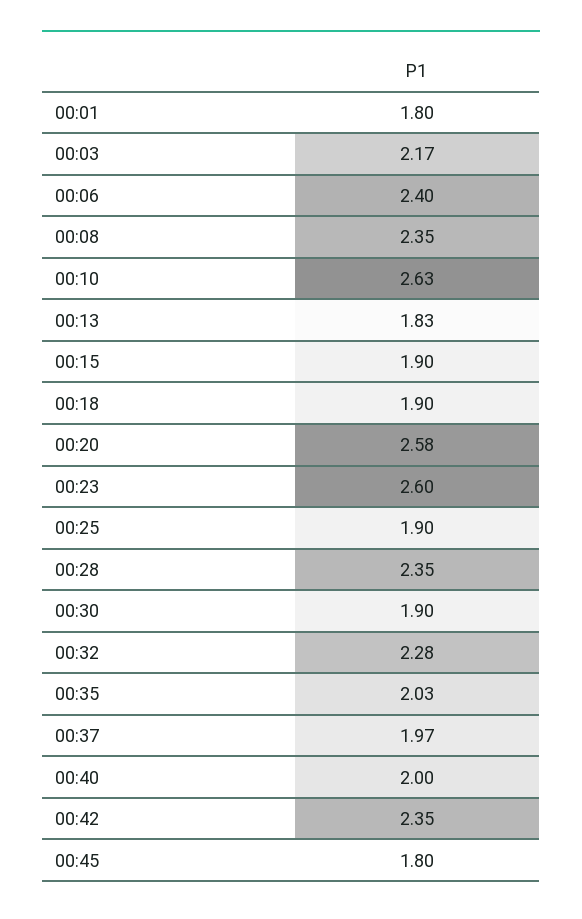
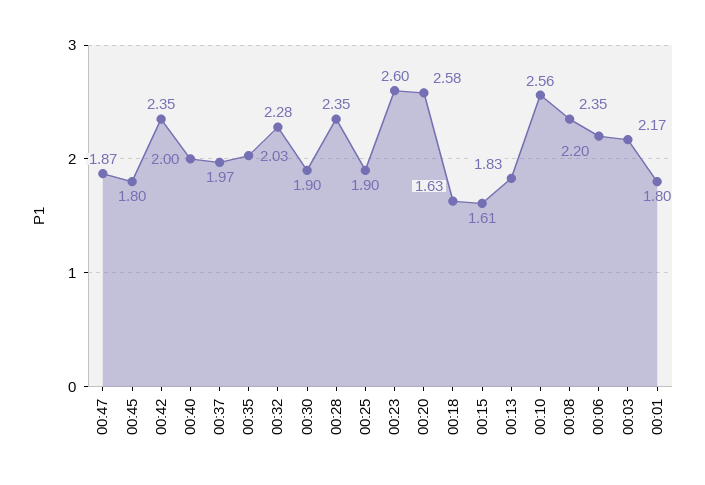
00:06: 2.4 -> 2.2
00:10: 2.63 -> 2.56
00:15: 1.9 -> 1.61
00:18: 1.9 -> 1.63
00:47: none -> 1.87

